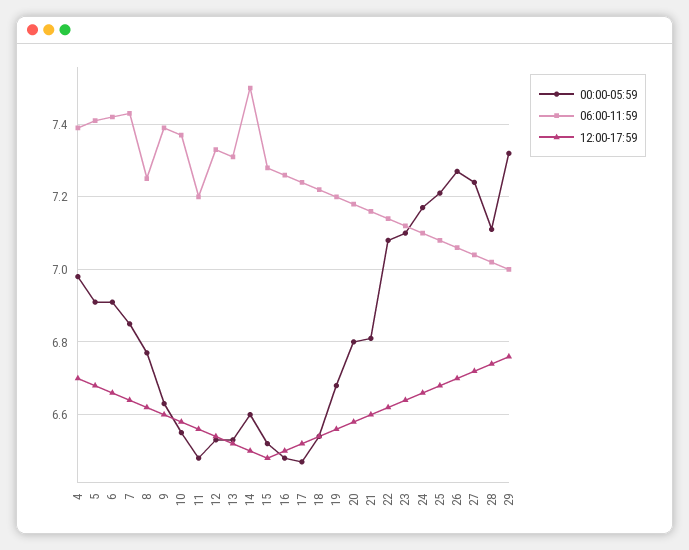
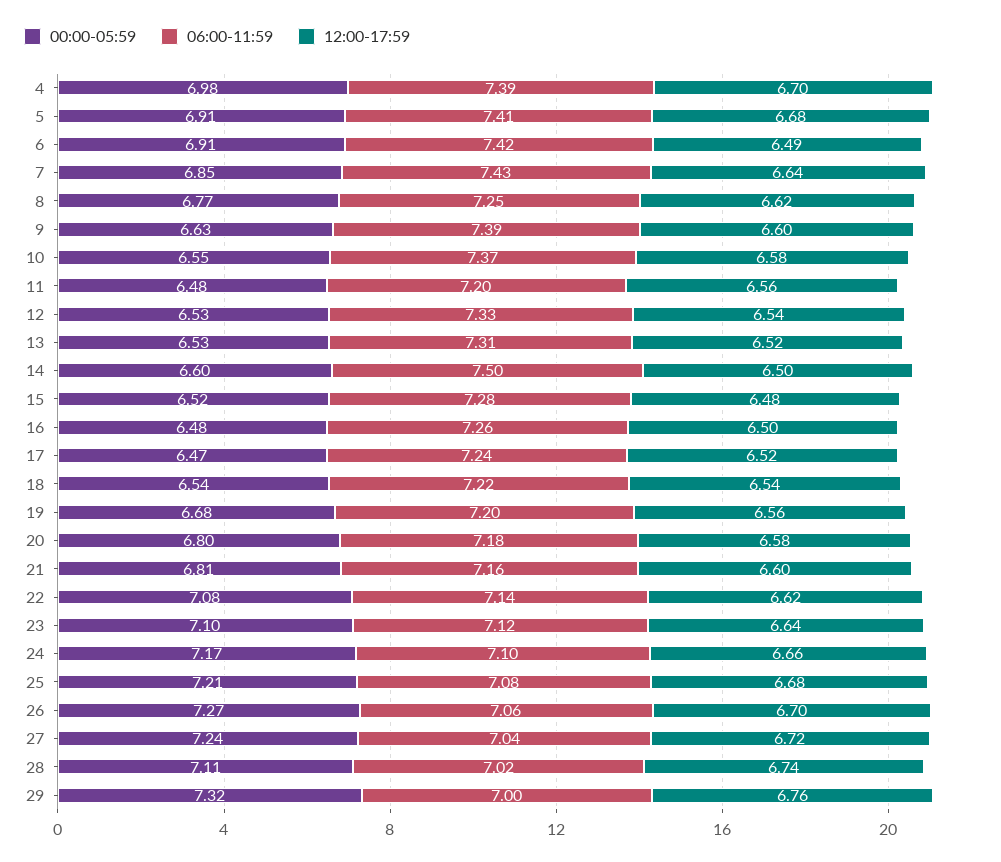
12:00-17:59, 6: 6.65 -> 6.49

